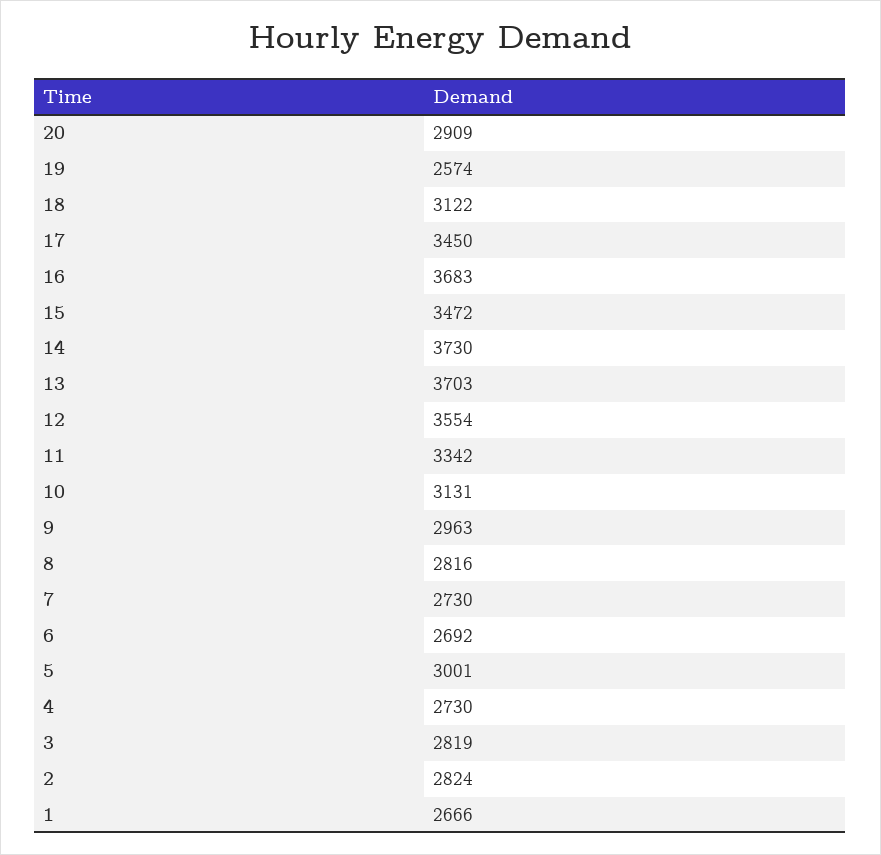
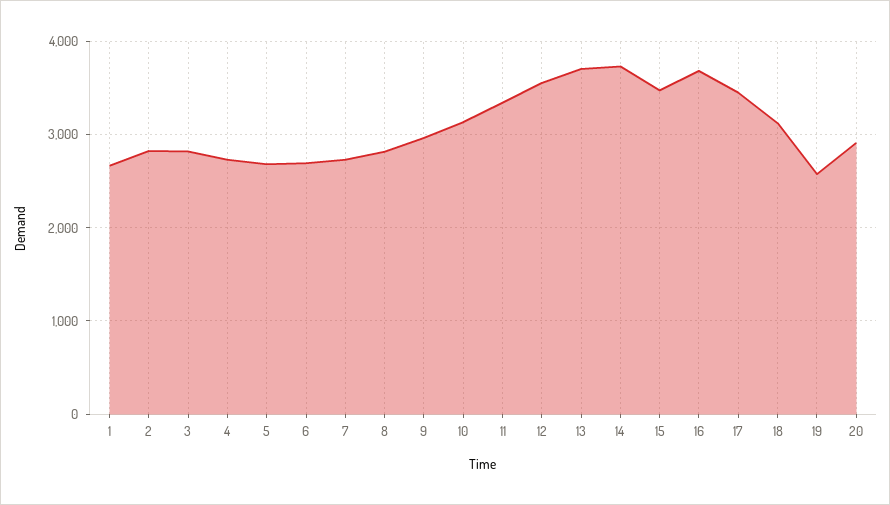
5: 3001 -> 2700

